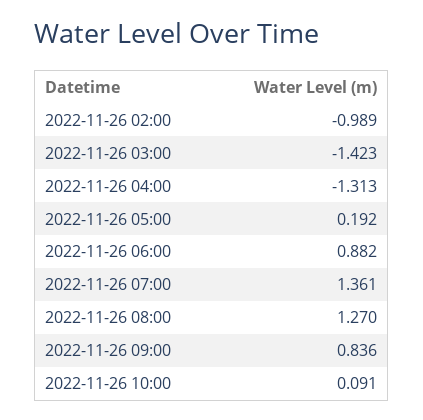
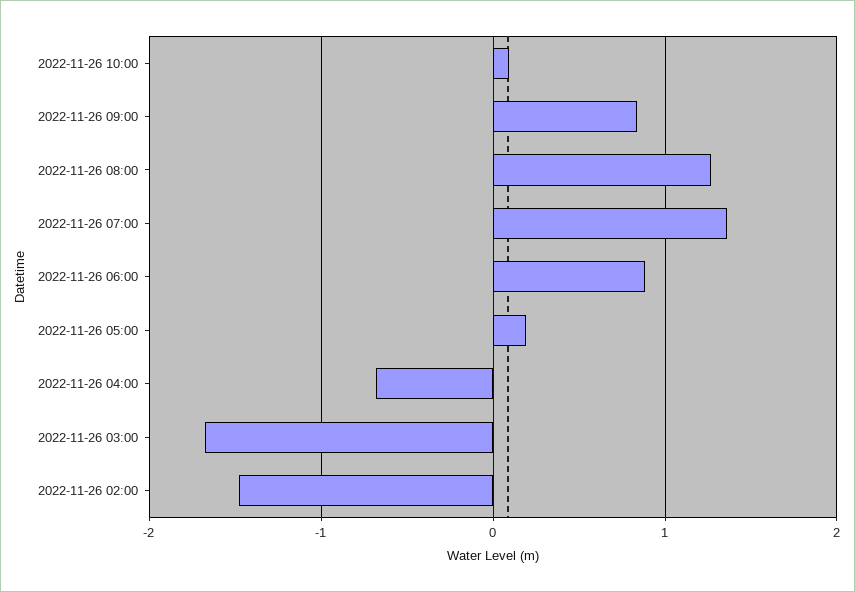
2022-11-26 02:00: -0.989 -> -1.5
2022-11-26 03:00: -1.423 -> -1.7
2022-11-26 04:00: -1.313 -> -0.7

